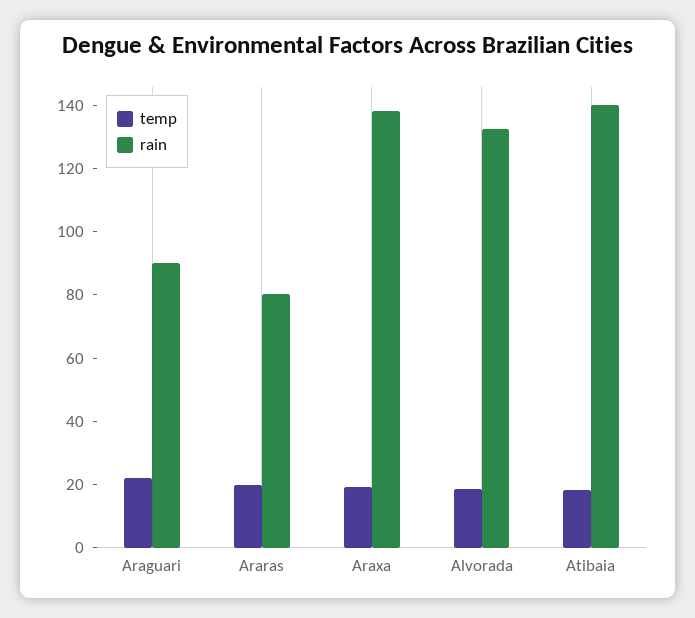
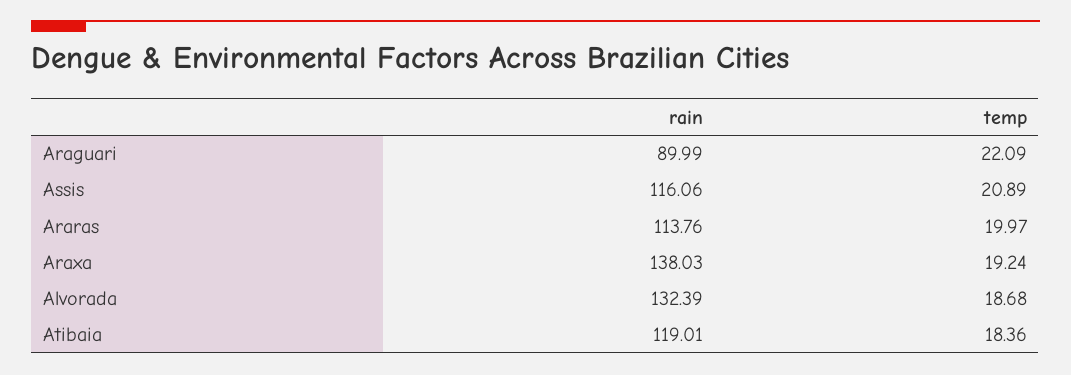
rain, Araras: 80 -> 113.76
rain, Atibaia: 140 -> 119.01
rain, Assis: none -> 116.06
temp, Assis: none -> 20.89

